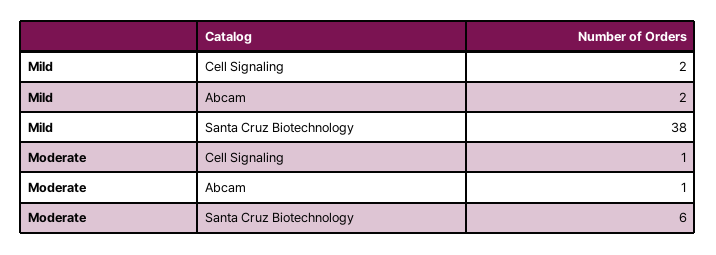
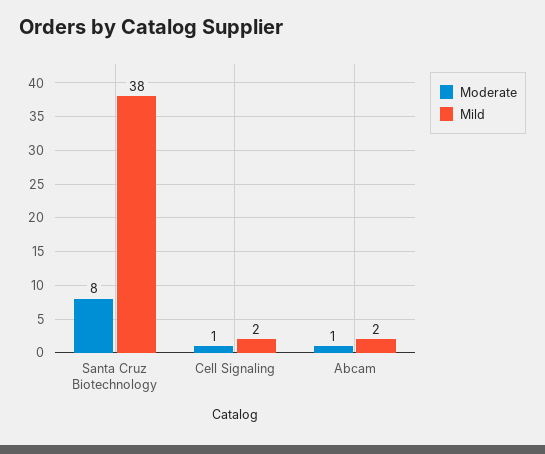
Moderate, Santa Cruz Biotechnology: 6 -> 8

